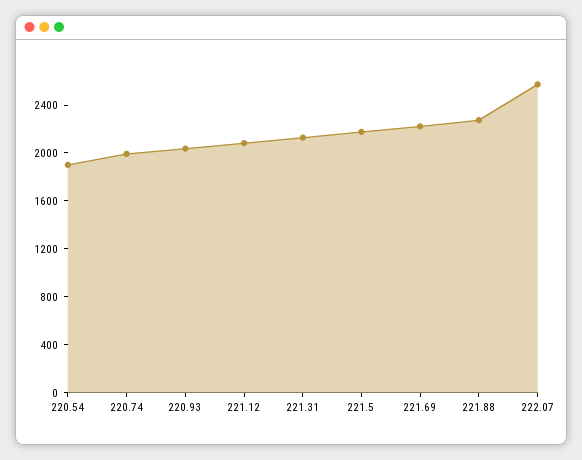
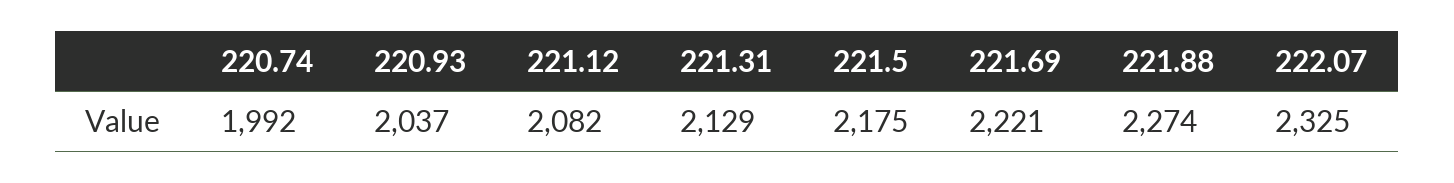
220.54: 1900 -> none
222.07: 2600 -> 2325

